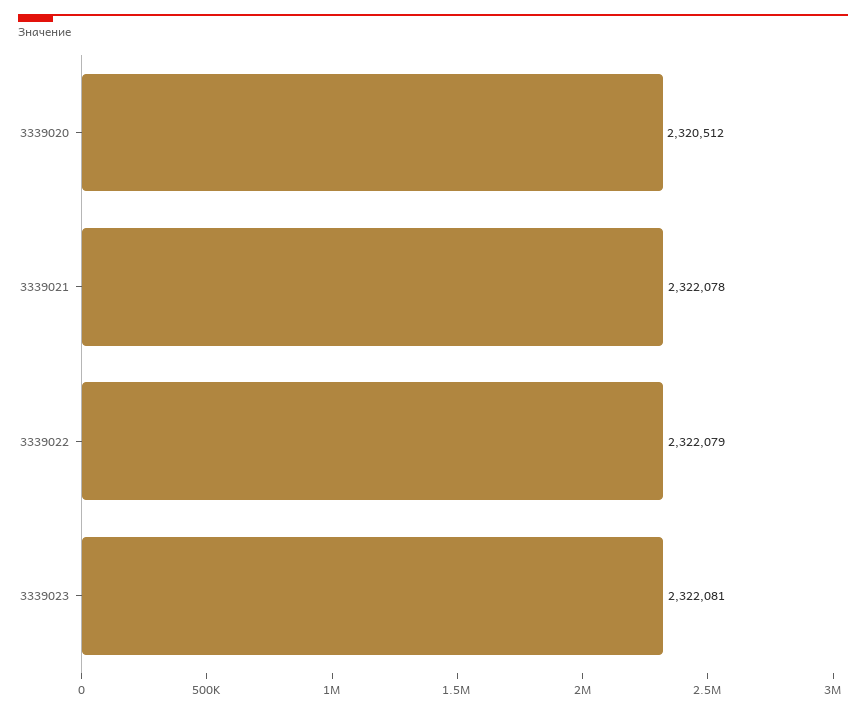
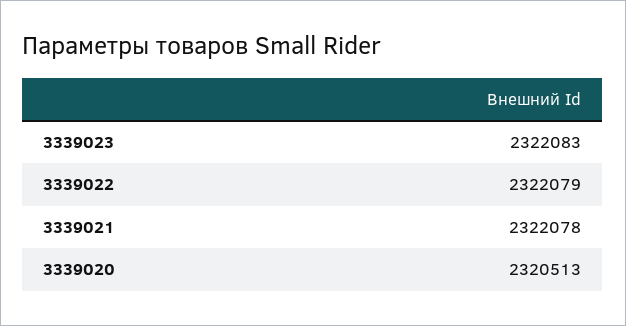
3339020: 2320512 -> 2320513
3339023: 2322081 -> 2322083

